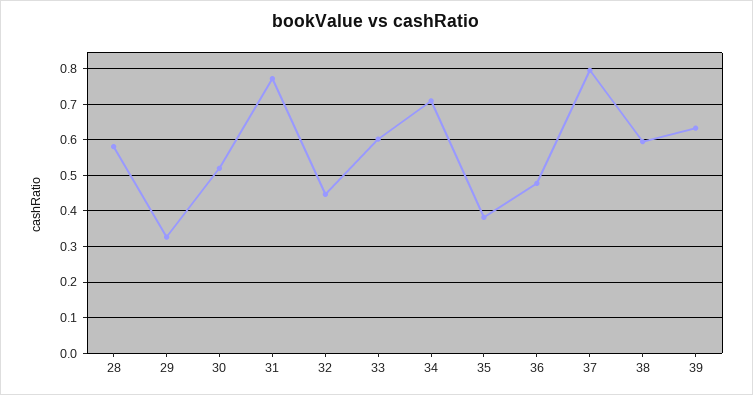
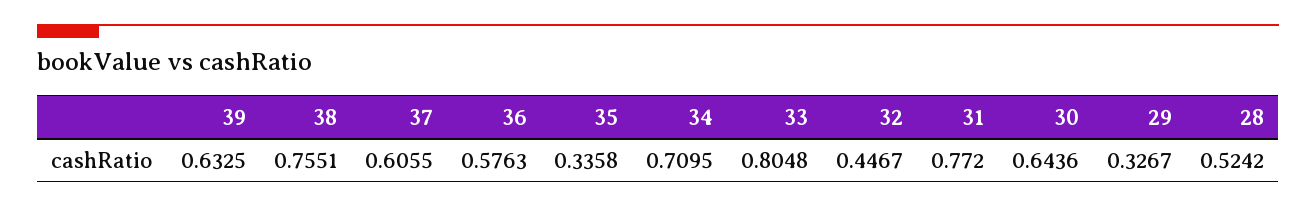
28: 0.58 -> 0.5242
30: 0.52 -> 0.6436
33: 0.6 -> 0.8048
35: 0.38 -> 0.3358
36: 0.48 -> 0.5763
37: 0.8 -> 0.6055
38: 0.6 -> 0.7551

